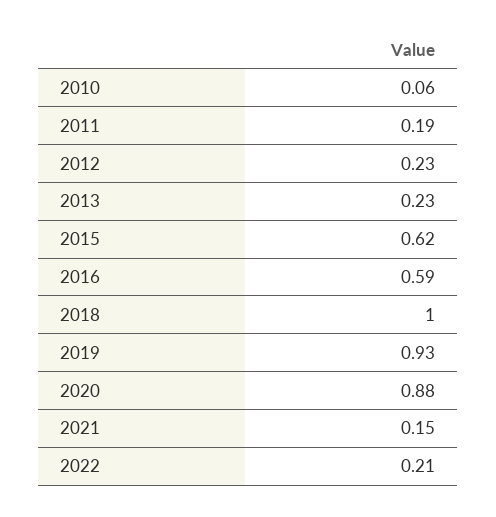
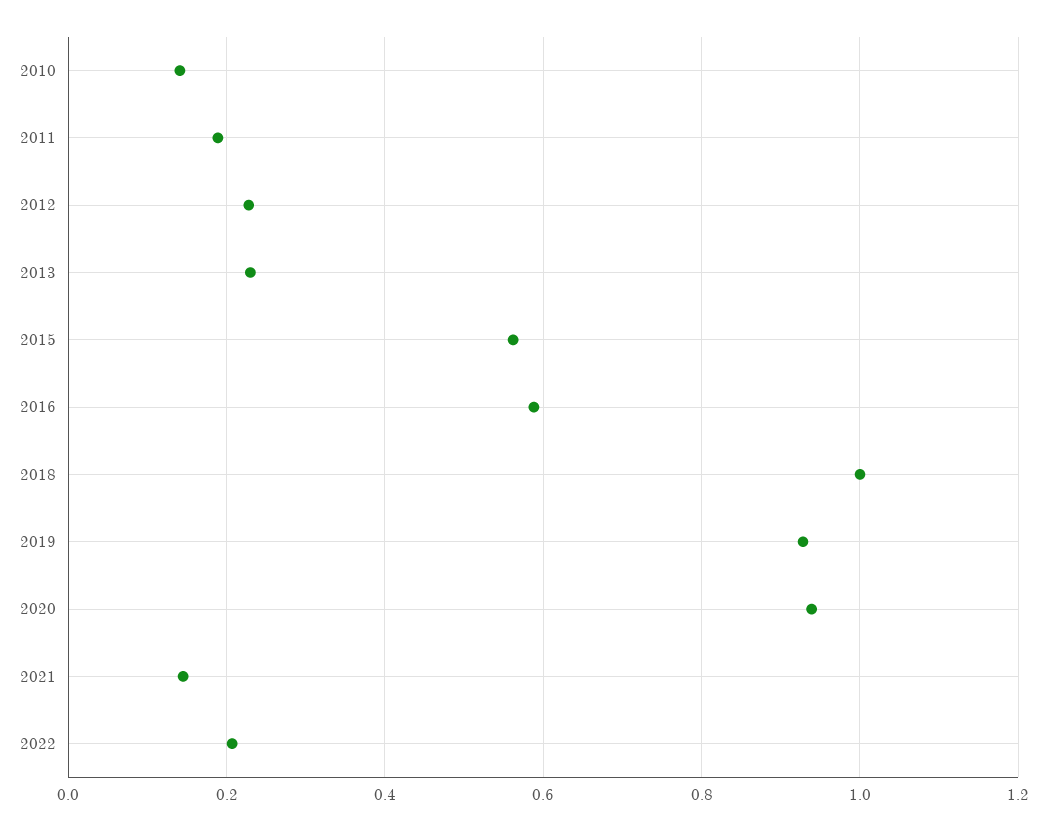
2010: 0.06 -> 0.14
2015: 0.62 -> 0.56
2020: 0.88 -> 0.94

